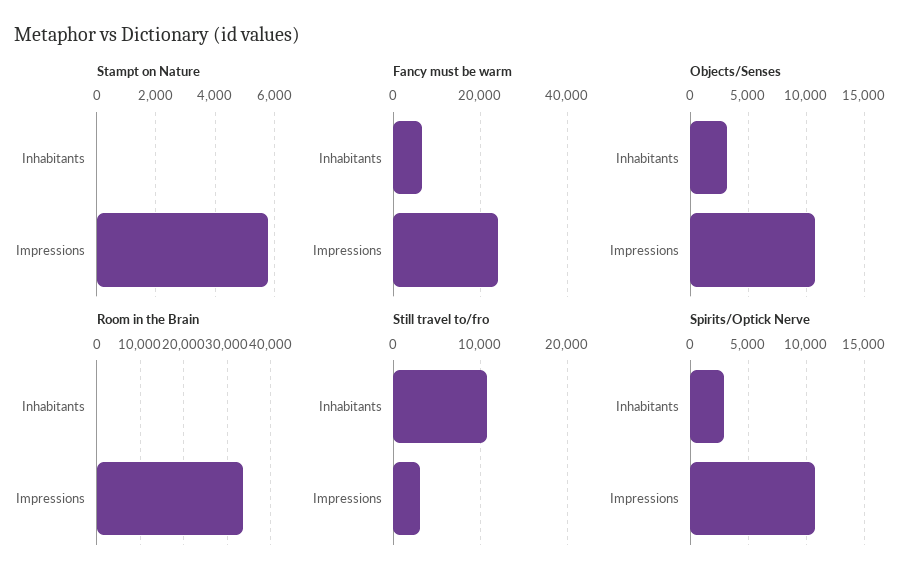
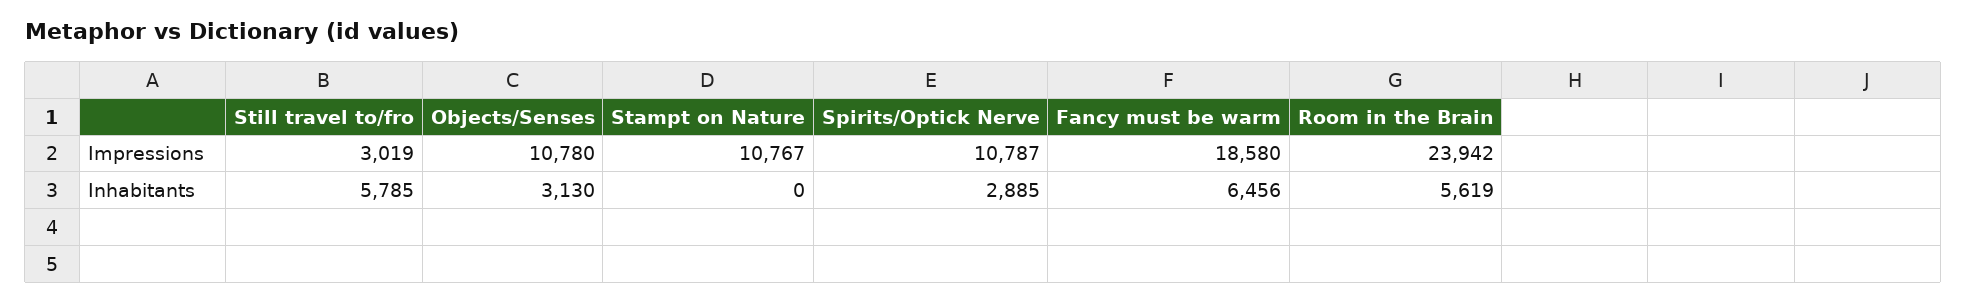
Stampt on Nature, Impressions: 5750 -> 10767
Fancy must be warm, Impressions: 24000 -> 18580
Room in the Brain, Inhabitants: 0 -> 5619
Room in the Brain, Impressions: 34000 -> 23942
Still travel to/fro, Inhabitants: 11000 -> 5785

